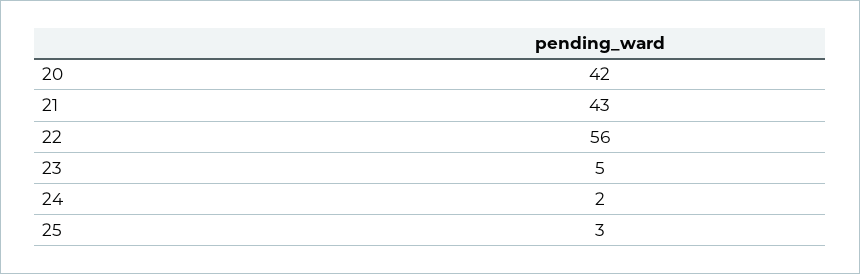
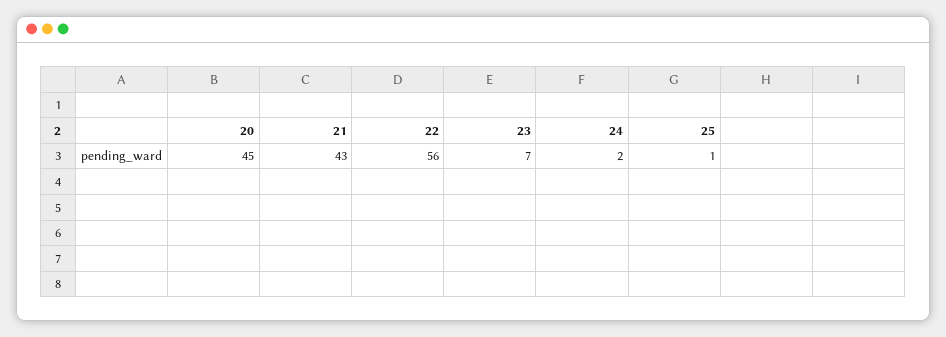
20: 42 -> 45
23: 5 -> 7
25: 3 -> 1

